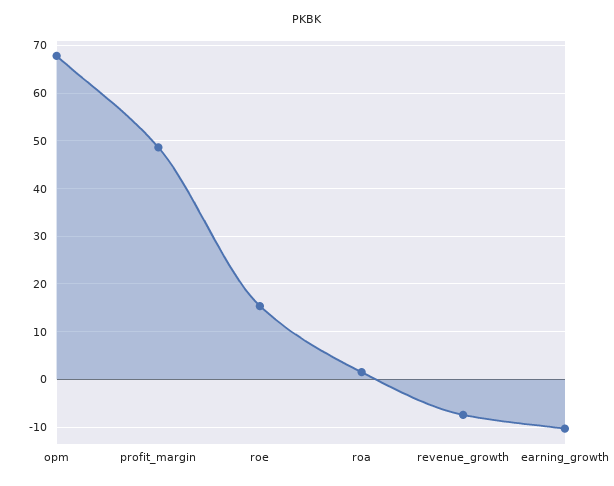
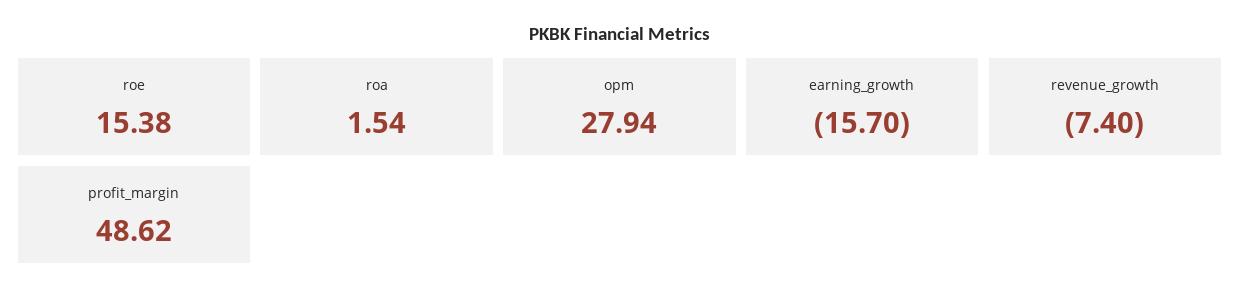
opm: 68 -> 27.94
earning_growth: -10 -> -15.7

